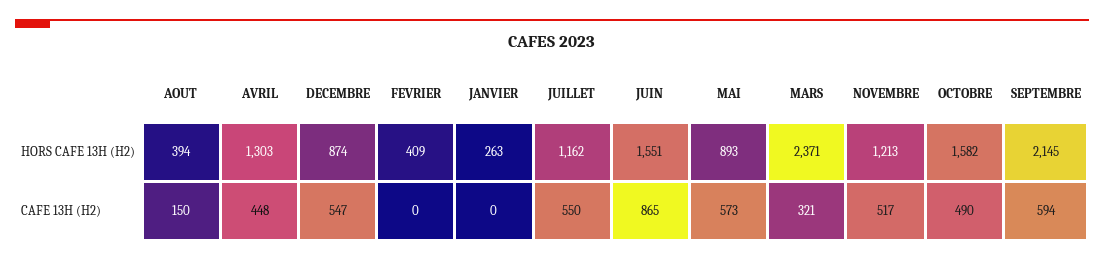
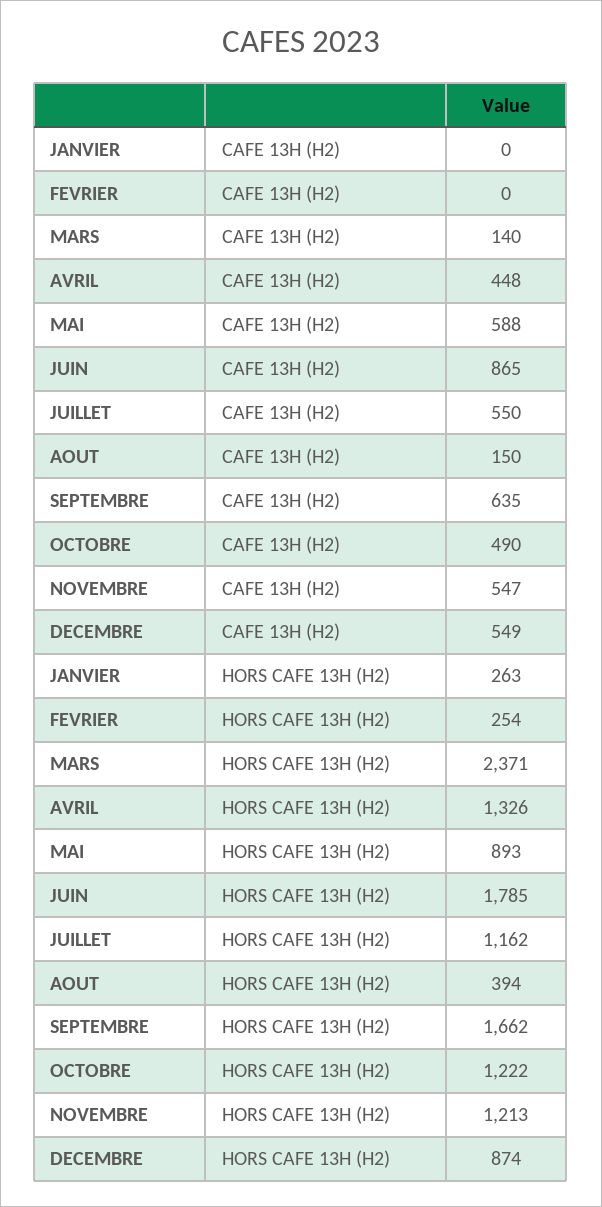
AVRIL, HORS CAFE 13H (H2): 1303 -> 1326
FEVRIER, HORS CAFE 13H (H2): 409 -> 254
JUIN, HORS CAFE 13H (H2): 1551 -> 1785
OCTOBRE, HORS CAFE 13H (H2): 1582 -> 1222
SEPTEMBRE, HORS CAFE 13H (H2): 2145 -> 1662
DECEMBRE, CAFE 13H (H2): 547 -> 549
MAI, CAFE 13H (H2): 573 -> 588
MARS, CAFE 13H (H2): 321 -> 140
NOVEMBRE, CAFE 13H (H2): 517 -> 547
SEPTEMBRE, CAFE 13H (H2): 594 -> 635

